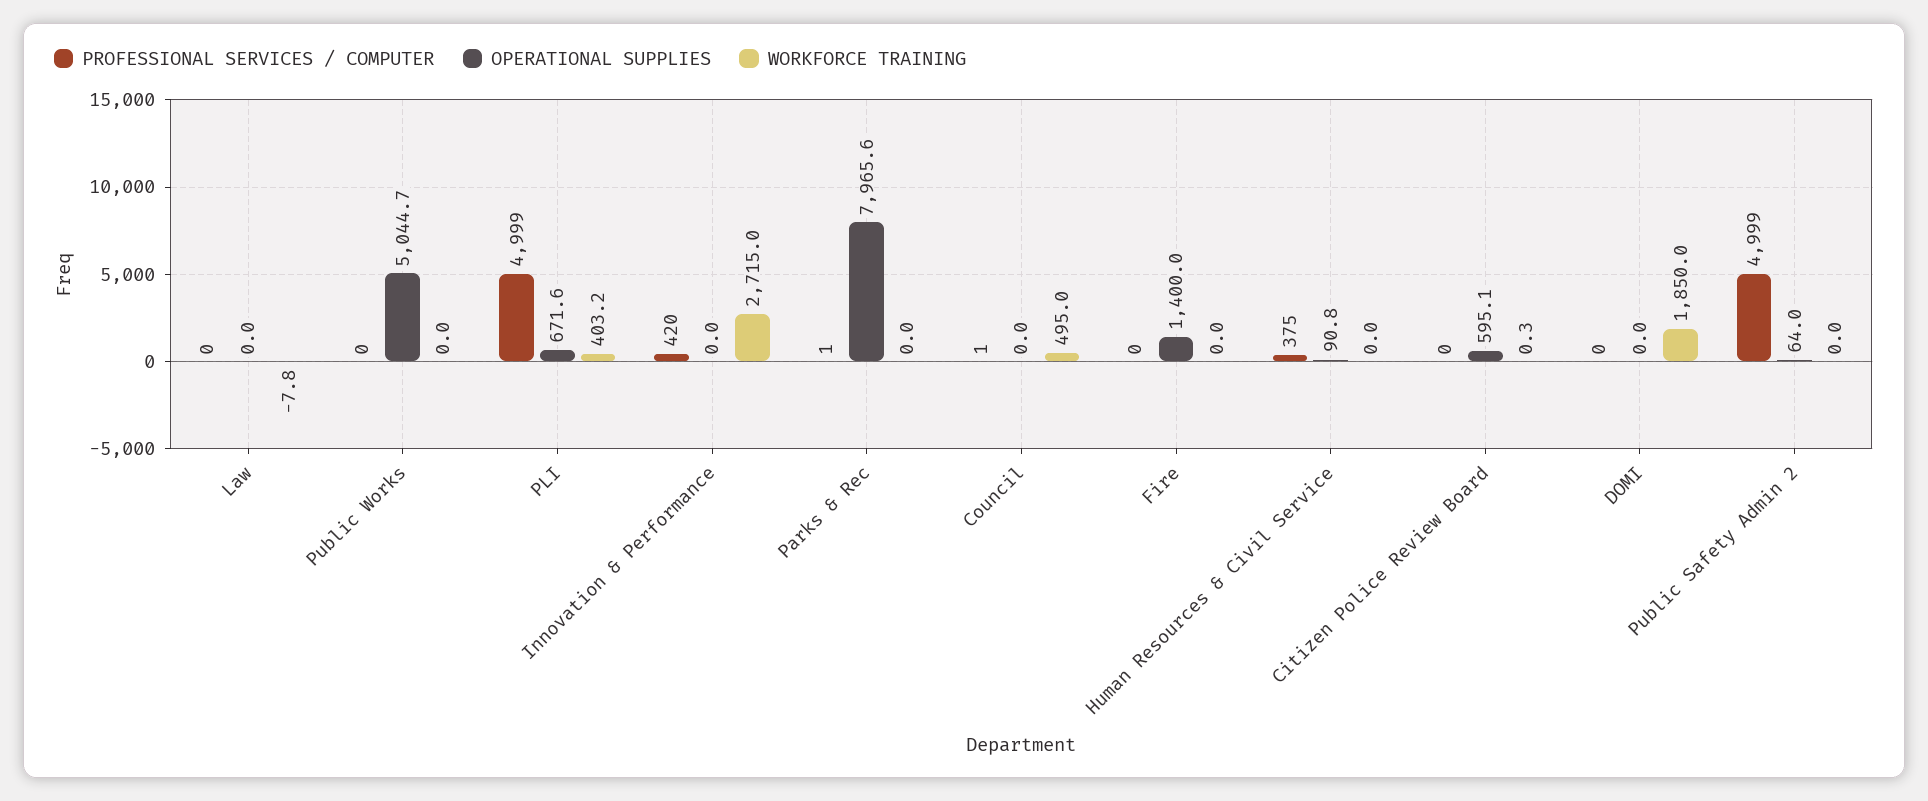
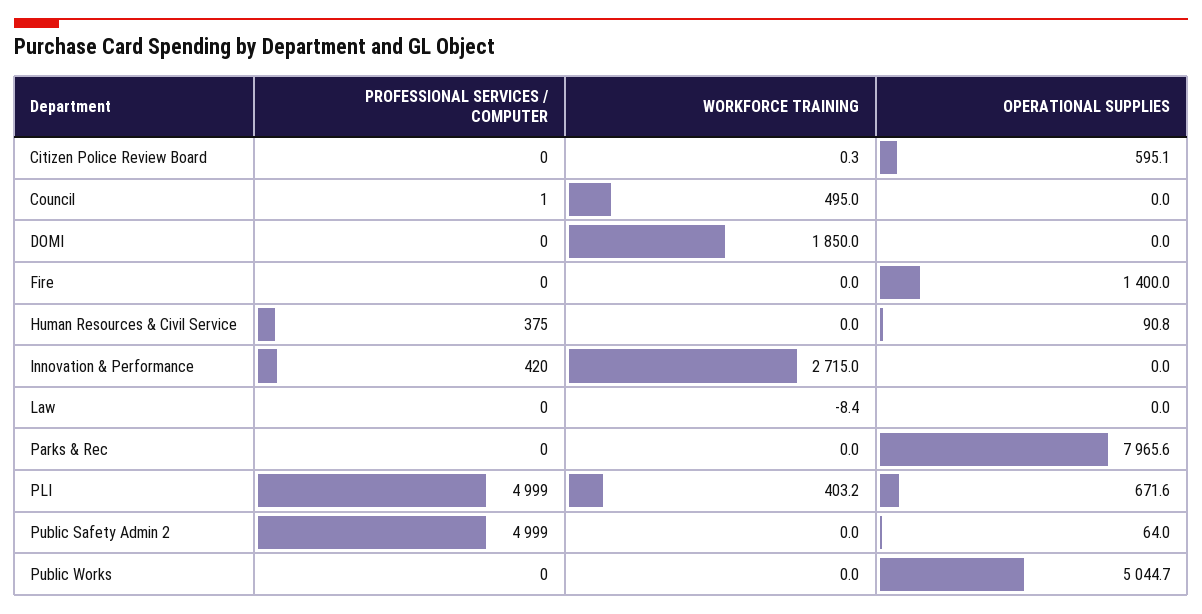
WORKFORCE TRAINING, Law: -7.8 -> -8.4
PROFESSIONAL SERVICES / COMPUTER, Parks & Rec: 1 -> 0

